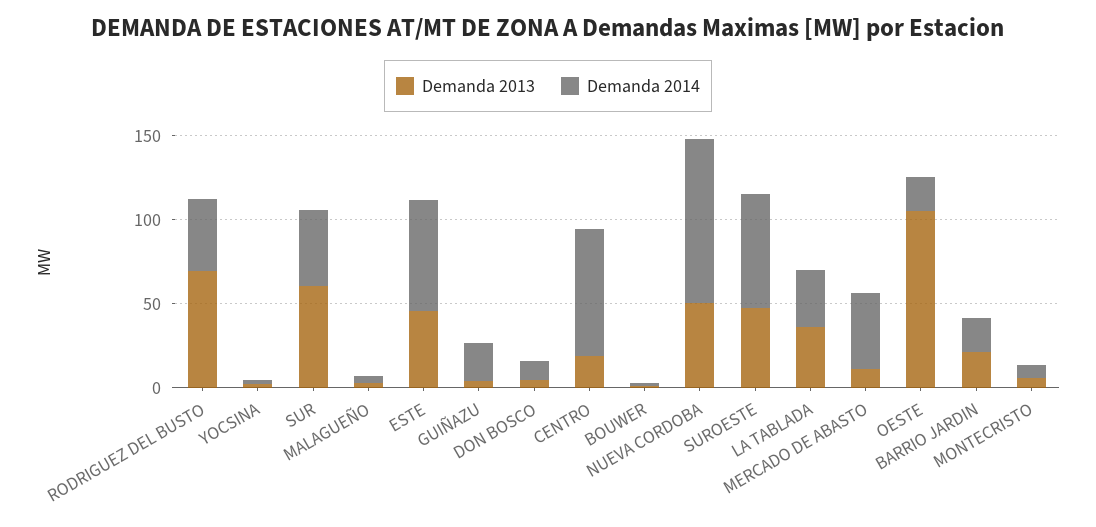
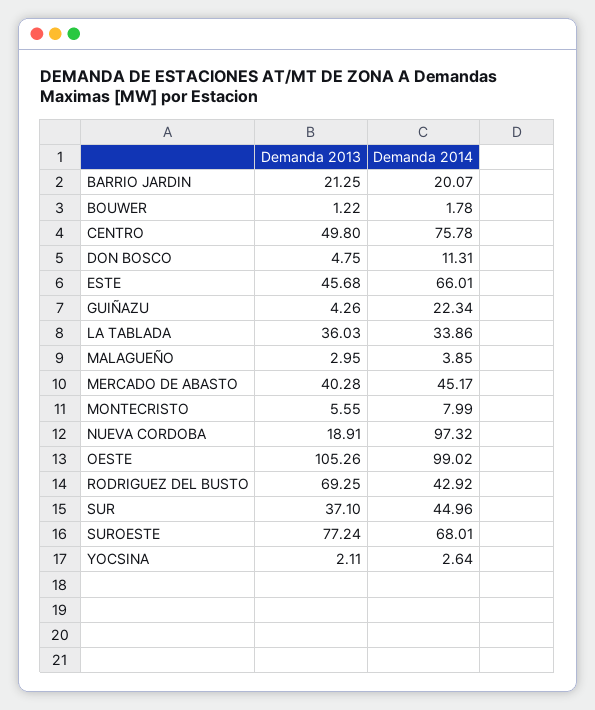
Demanda 2013, SUR: 60 -> 37.1
Demanda 2013, CENTRO: 20 -> 49.8
Demanda 2013, NUEVA CORDOBA: 50 -> 18.91
Demanda 2013, SUROESTE: 50 -> 77.24
Demanda 2013, MERCADO DE ABASTO: 10 -> 40.28
Demanda 2014, OESTE: 20 -> 99.02

